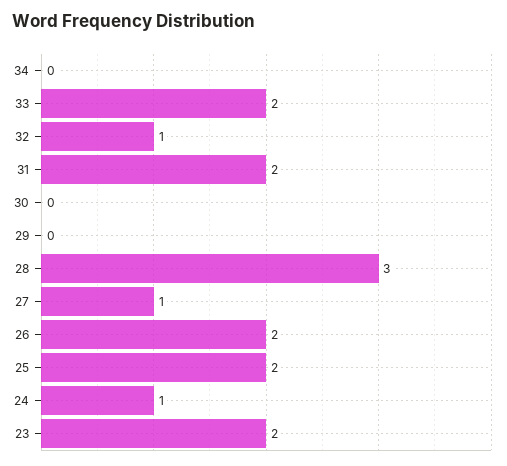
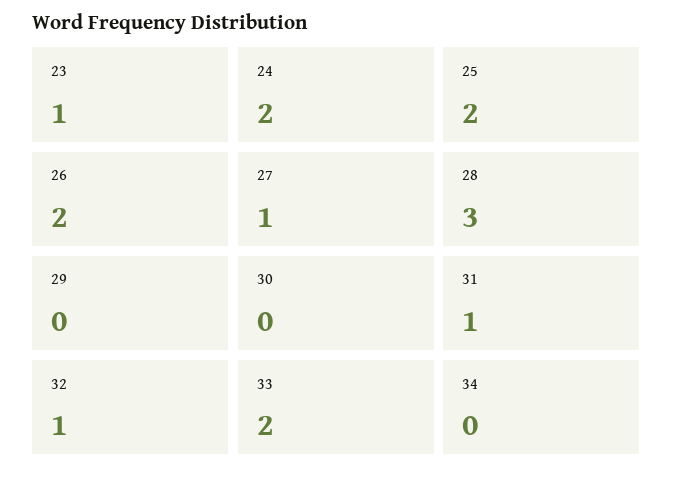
31: 2 -> 1
24: 1 -> 2
23: 2 -> 1

